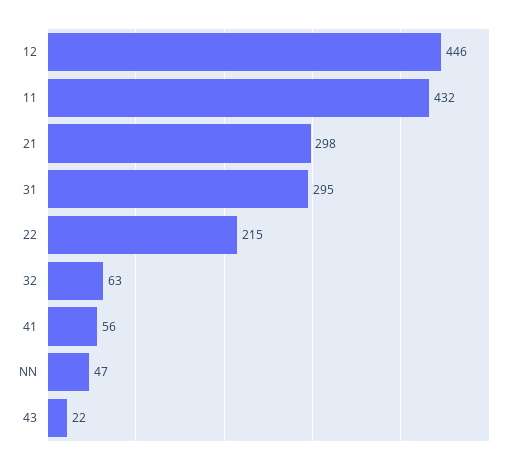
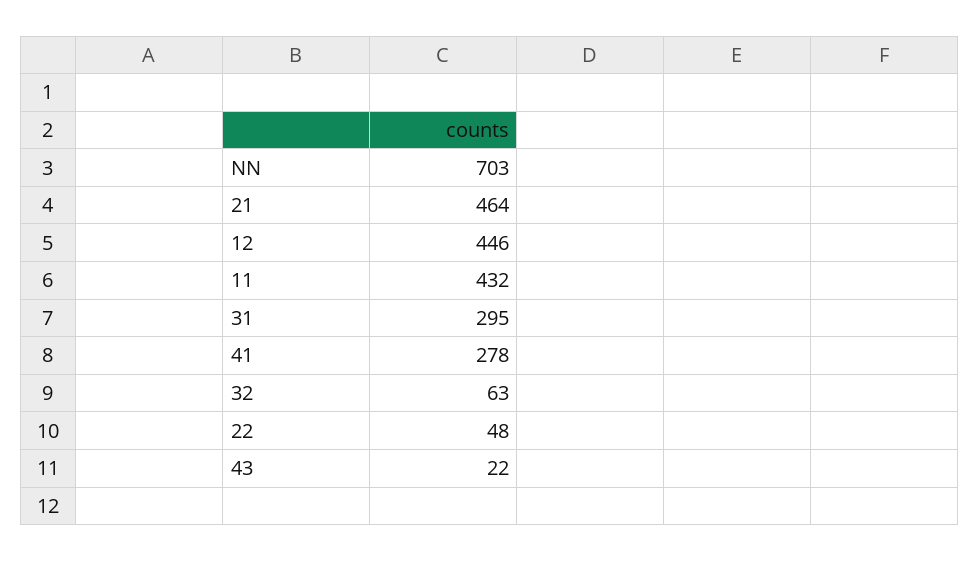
21: 298 -> 464
22: 215 -> 48
41: 56 -> 278
NN: 47 -> 703

